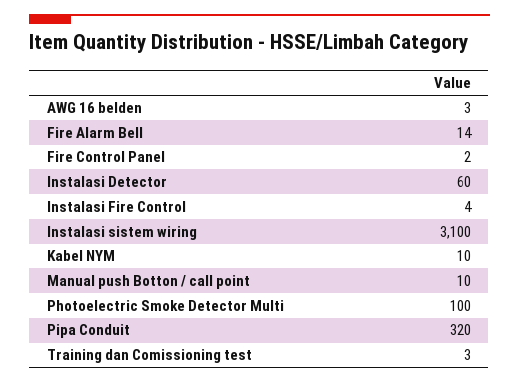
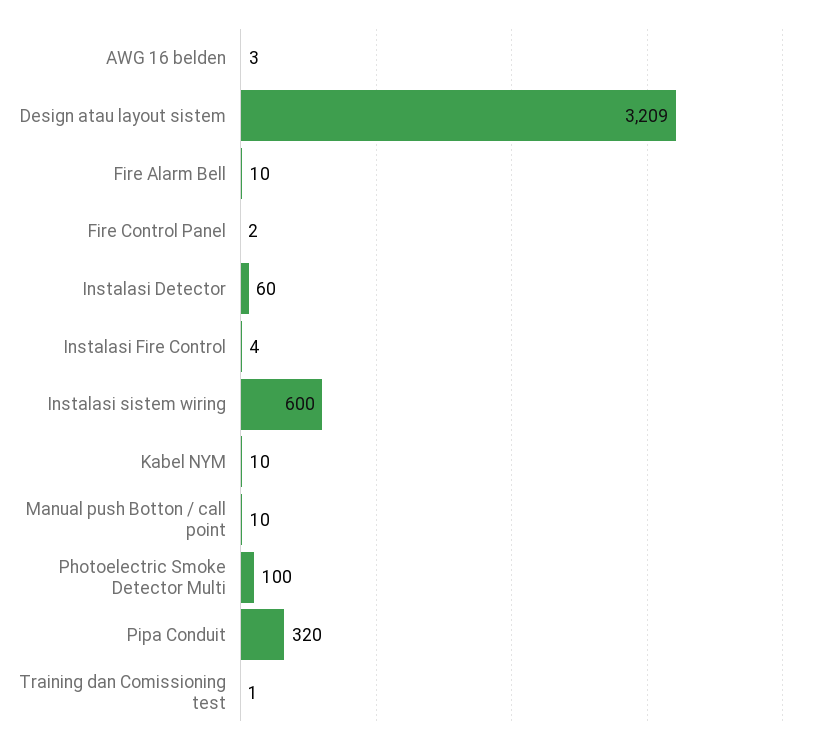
Fire Alarm Bell: 14 -> 10
Instalasi sistem wiring: 3100 -> 600
Training dan Comissioning test: 3 -> 1
Design atau layout sistem: none -> 3209

